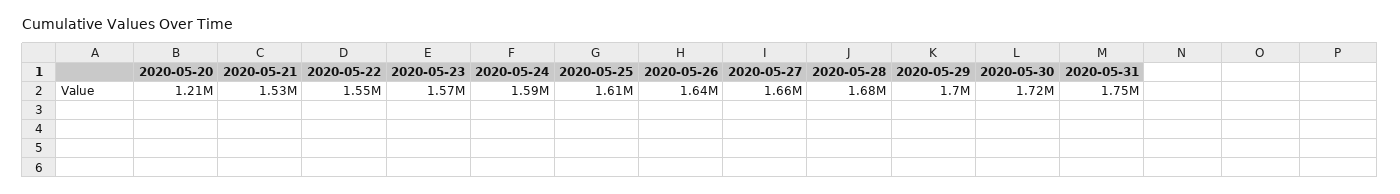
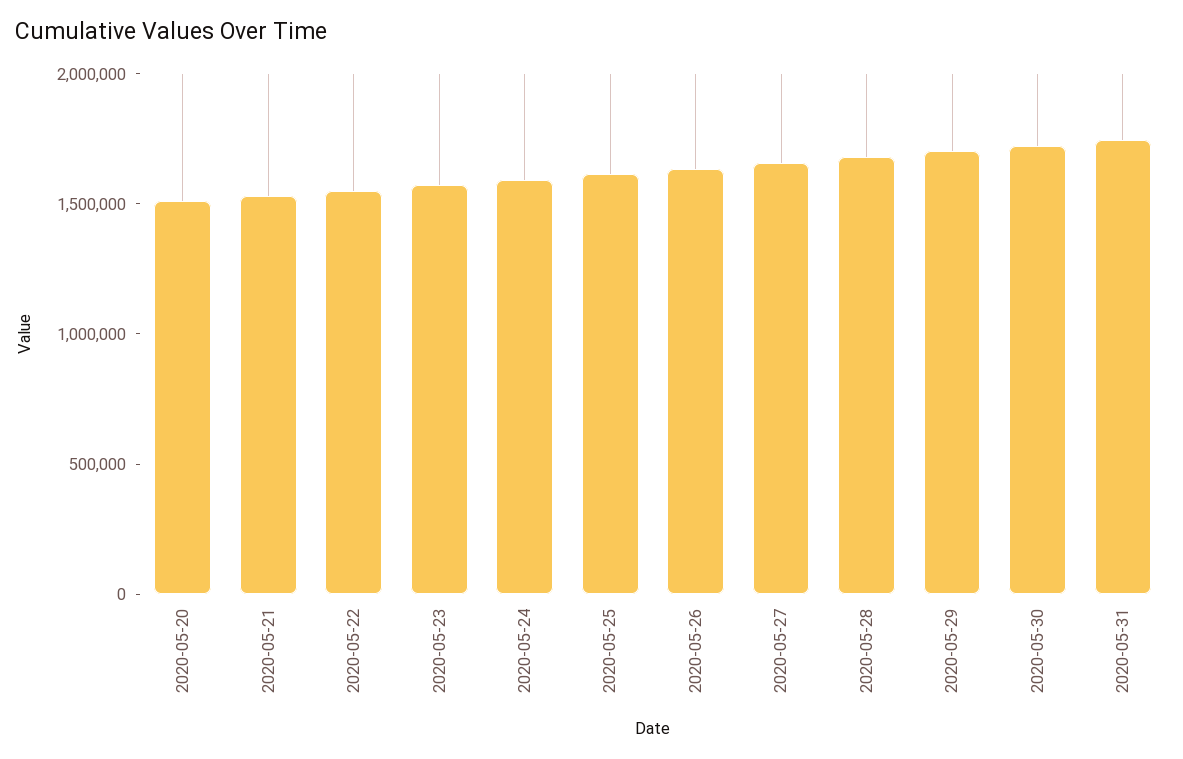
2020-05-20: 1210000 -> 1500000

